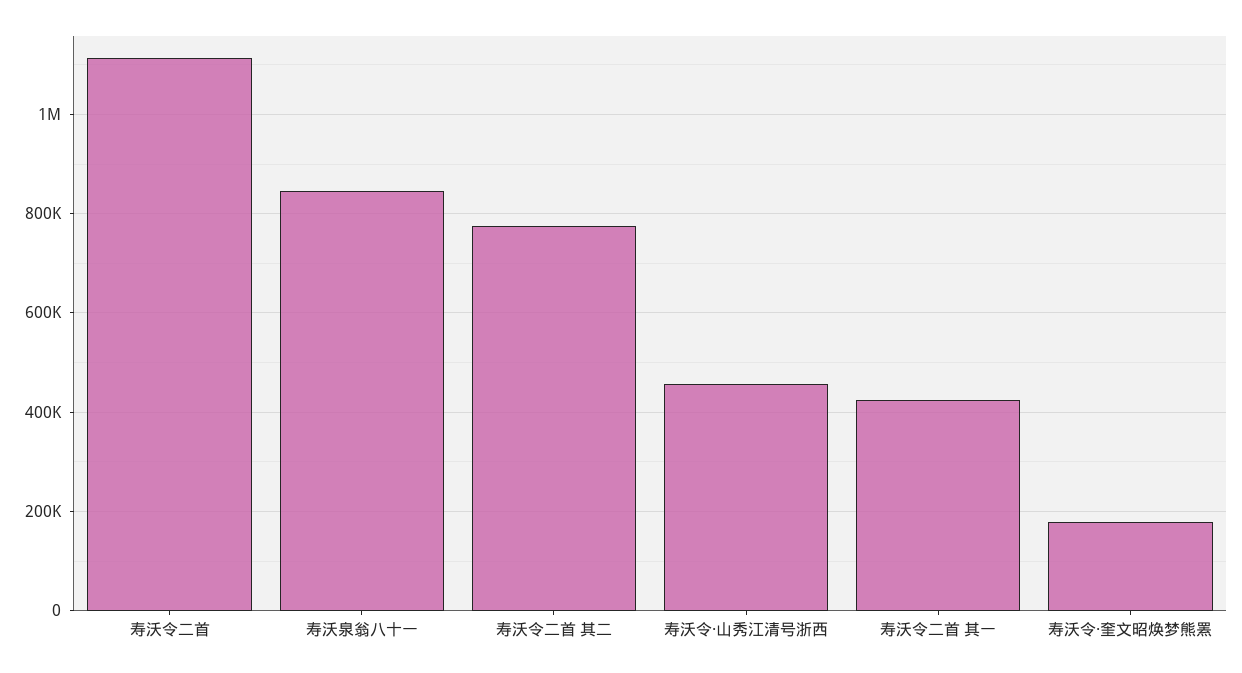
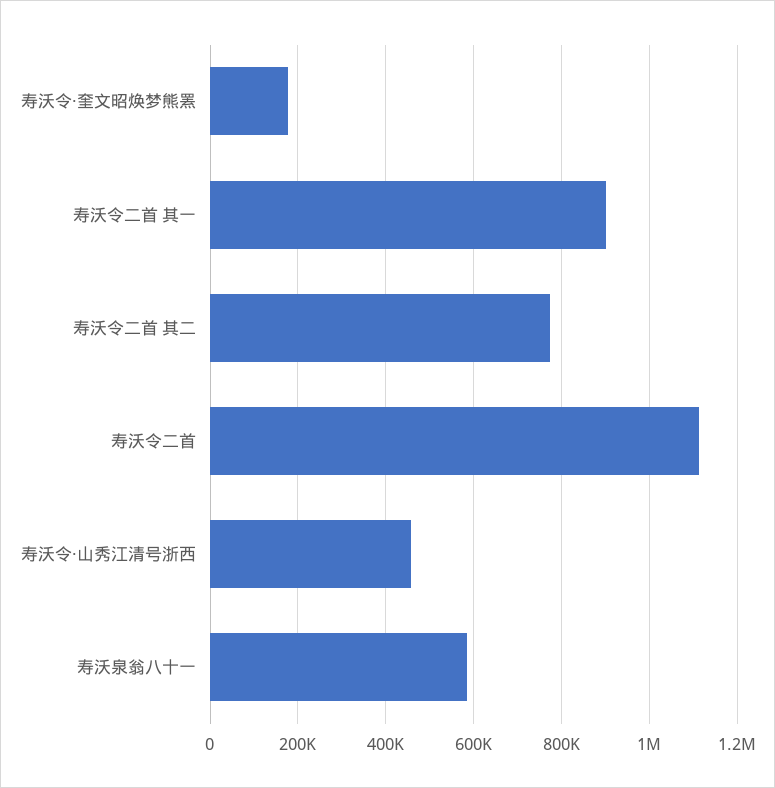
寿沃泉翁八十一: 840000 -> 580000
寿沃令二首 其一: 420000 -> 900000

